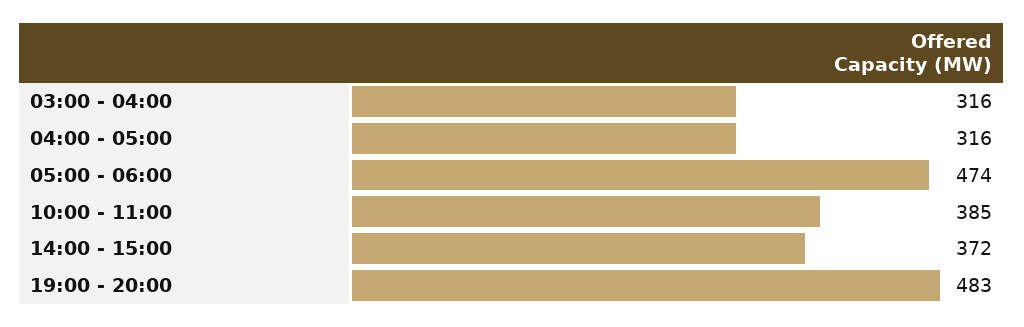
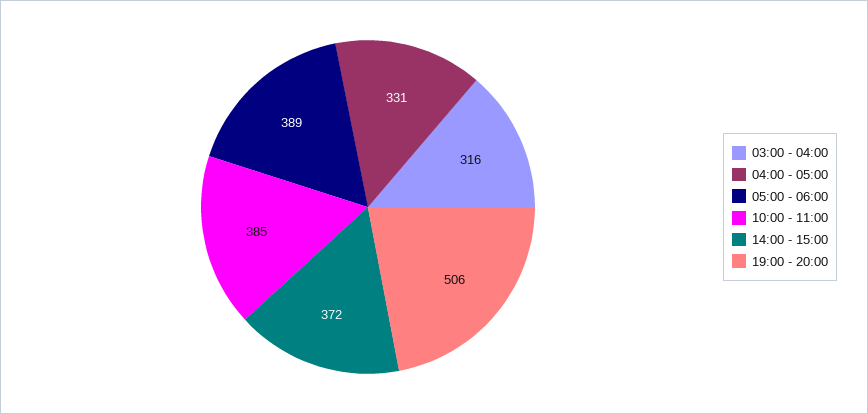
04:00 - 05:00: 316 -> 331
05:00 - 06:00: 474 -> 389
19:00 - 20:00: 483 -> 506

